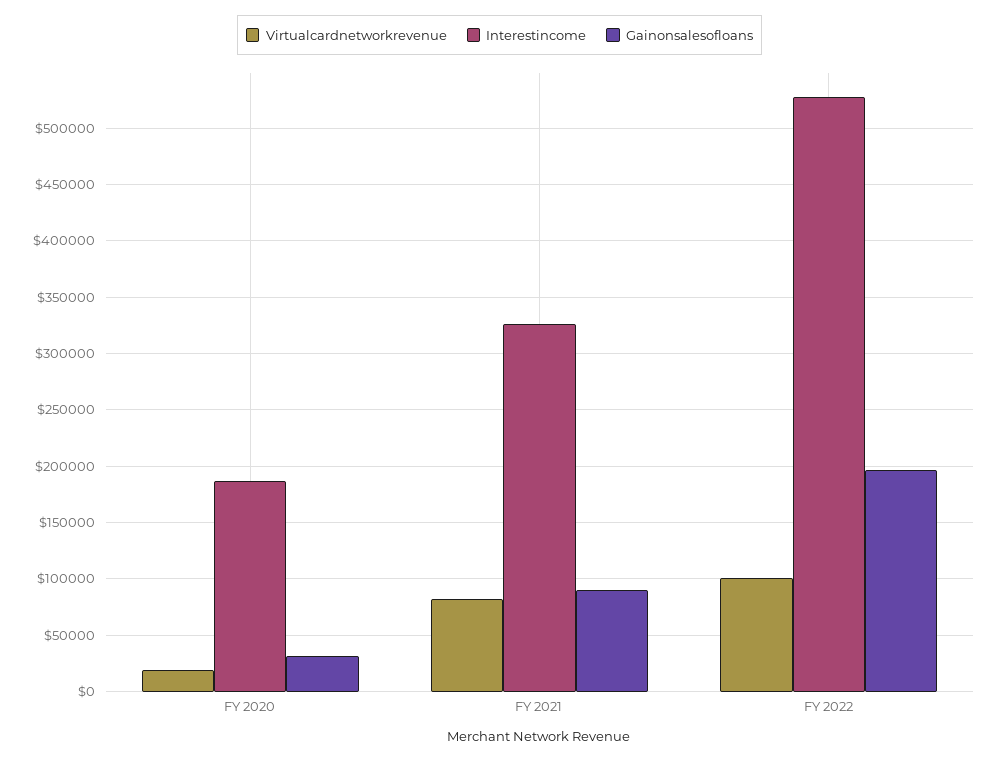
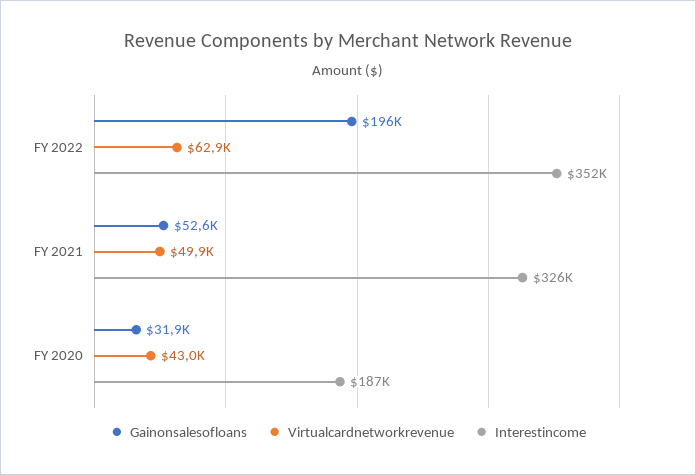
Virtualcardnetworkrevenue, FY 2020: 20000 -> 43000
Virtualcardnetworkrevenue, FY 2021: 80000 -> 49900
Gainonsalesofloans, FY 2021: 90000 -> 52600
Virtualcardnetworkrevenue, FY 2022: 100000 -> 62900
Interestincome, FY 2022: 530000 -> 352000

